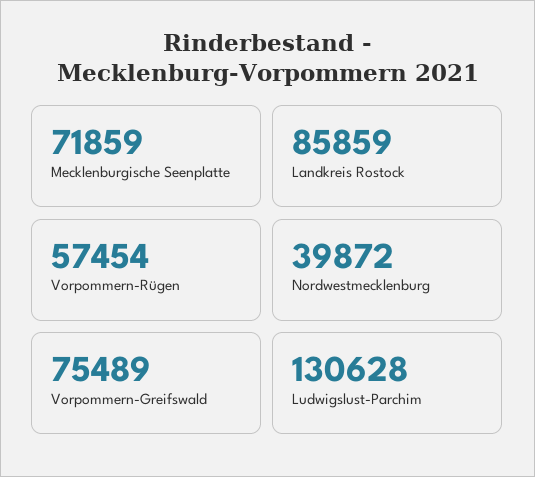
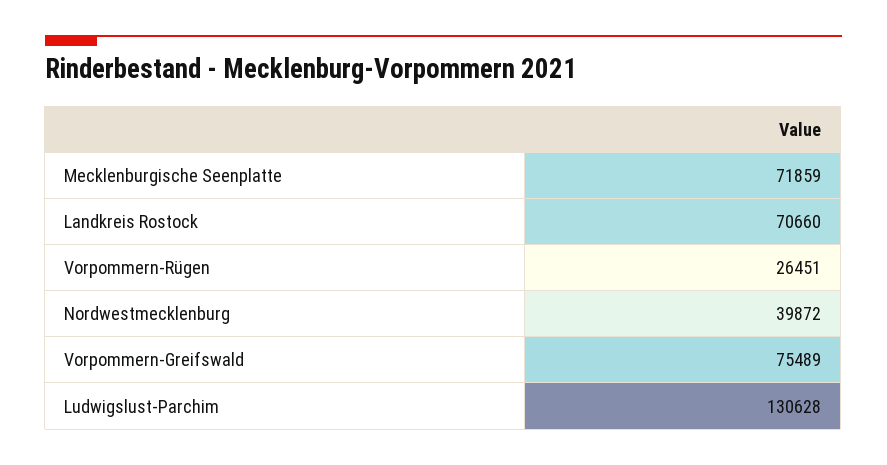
Landkreis Rostock: 85859 -> 70660
Vorpommern-Rügen: 57454 -> 26451

